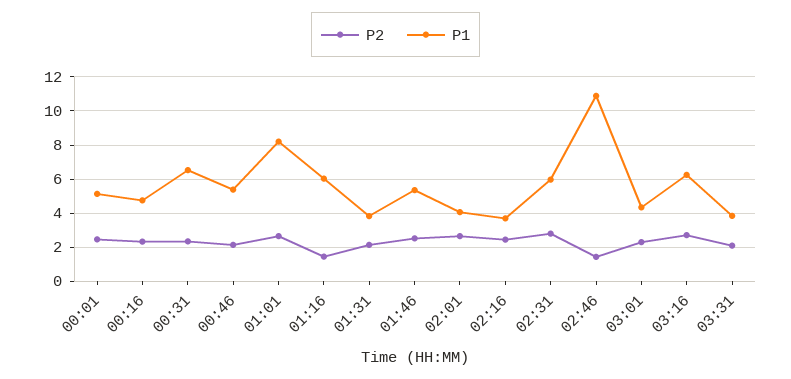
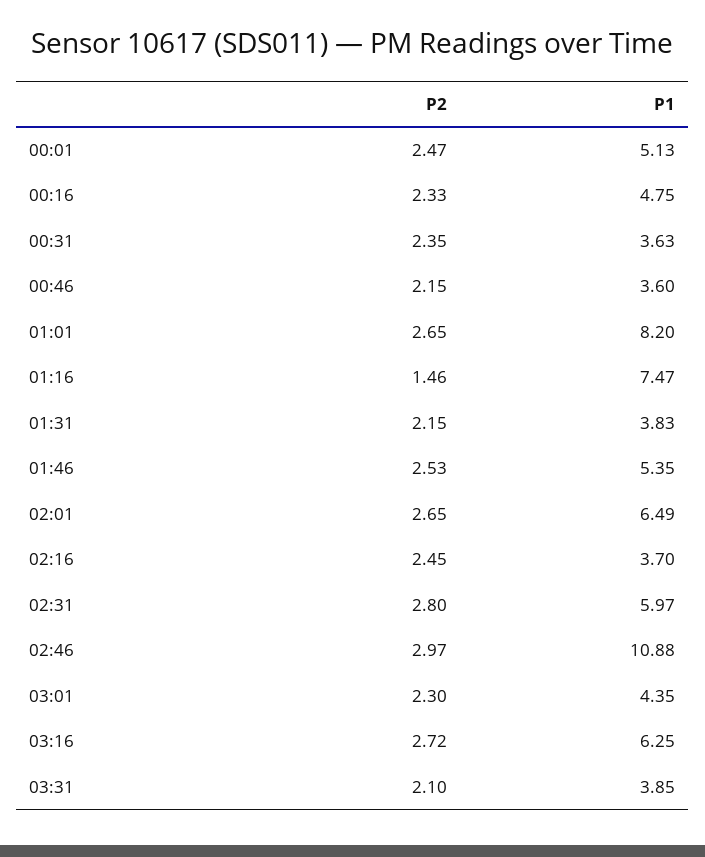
P1, 00:31: 6.5 -> 3.63
P1, 00:46: 5.5 -> 3.6
P1, 01:16: 6 -> 7.47
P1, 02:01: 4 -> 6.49
P2, 02:46: 1.5 -> 2.97

